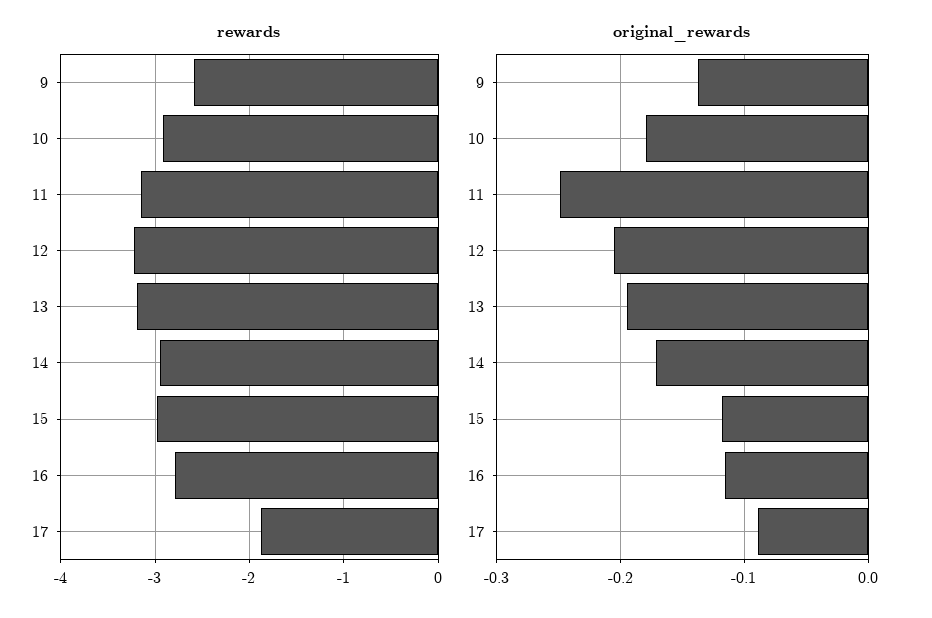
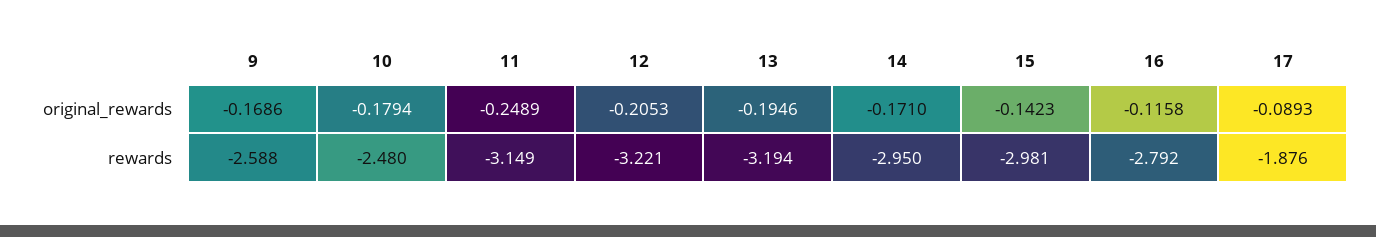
rewards, 10: -2.9 -> -2.48
original_rewards, 9: -0.14 -> -0.1686
original_rewards, 15: -0.12 -> -0.1423

